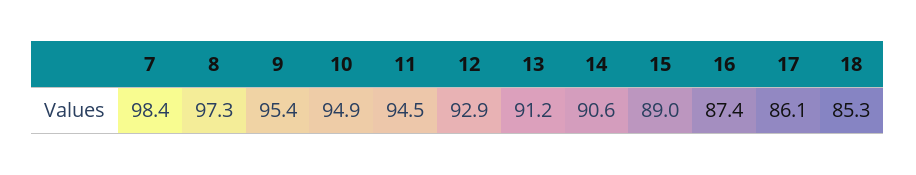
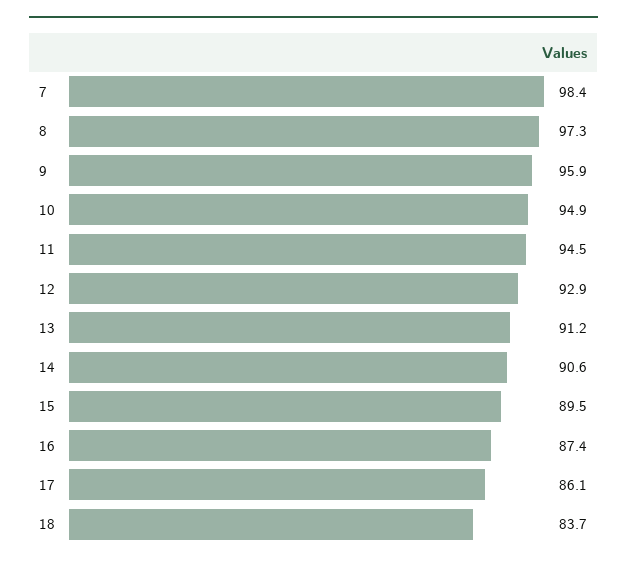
9: 95.4 -> 95.9
15: 89 -> 89.5
18: 85.3 -> 83.7

